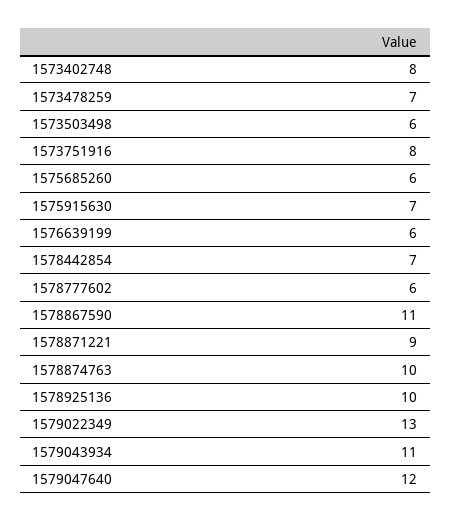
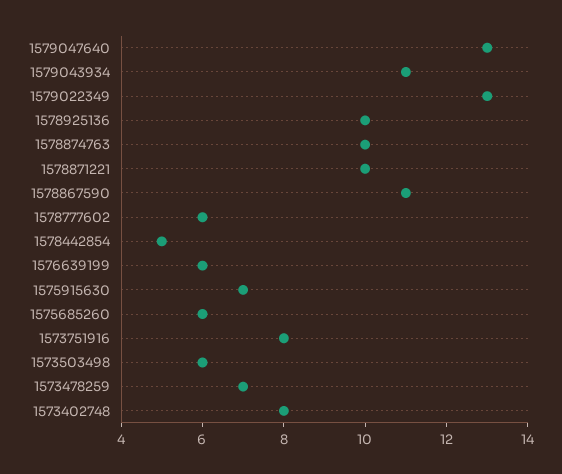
1578442854: 7 -> 5
1578871221: 9 -> 10
1579047640: 12 -> 13

